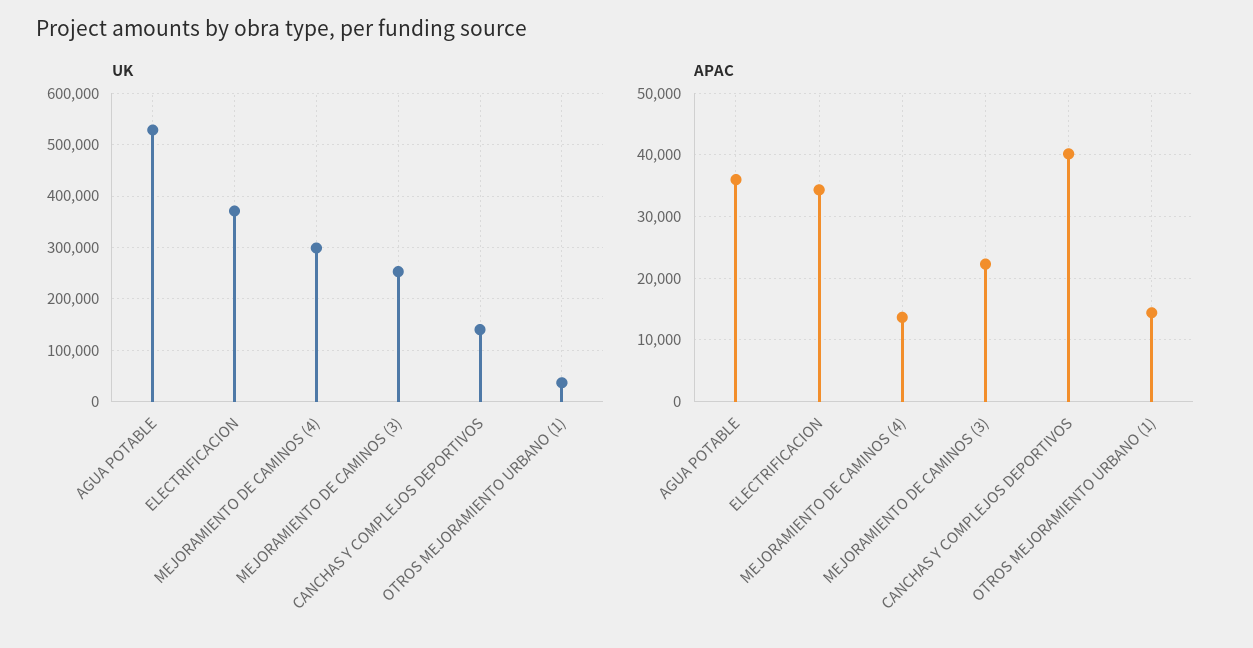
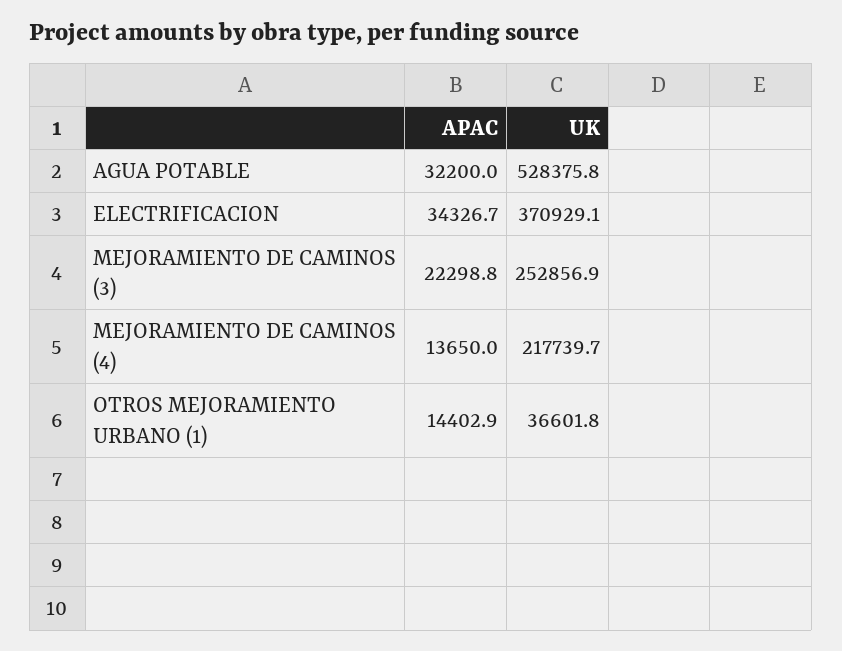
UK, MEJORAMIENTO DE CAMINOS (4): 300000 -> 217739.7
UK, CANCHAS Y COMPLEJOS DEPORTIVOS: 140000 -> none
APAC, AGUA POTABLE: 36000 -> 32200
APAC, CANCHAS Y COMPLEJOS DEPORTIVOS: 40000 -> none

